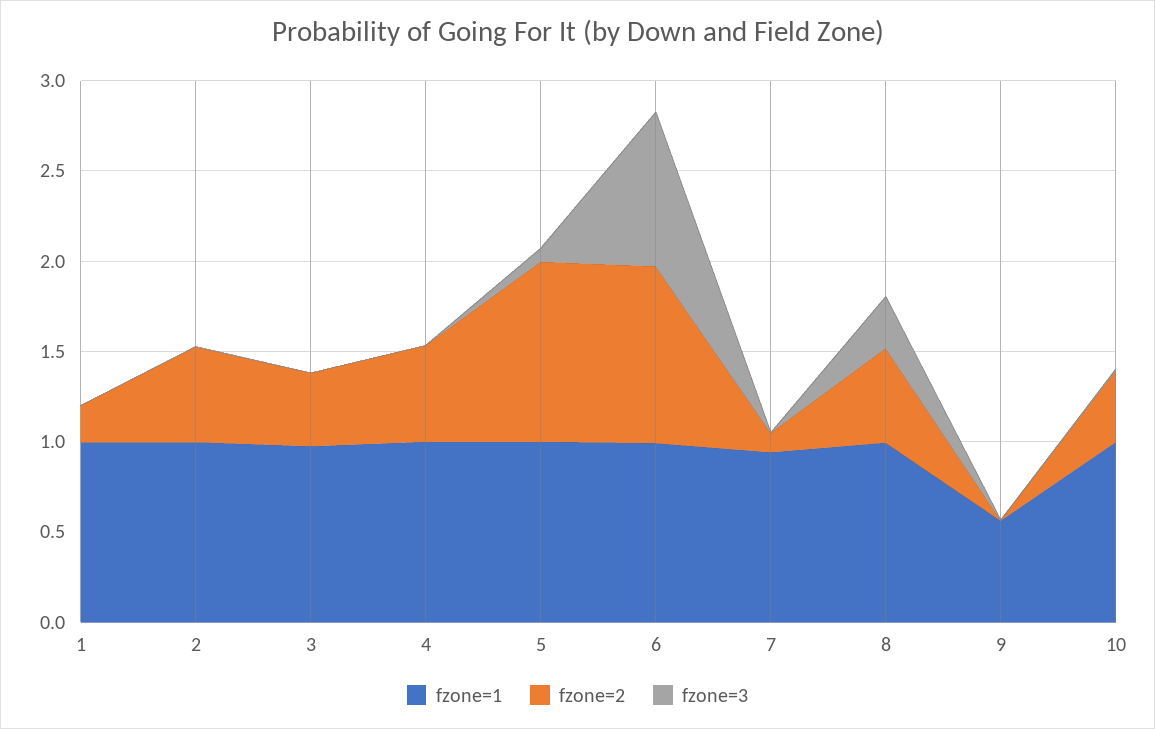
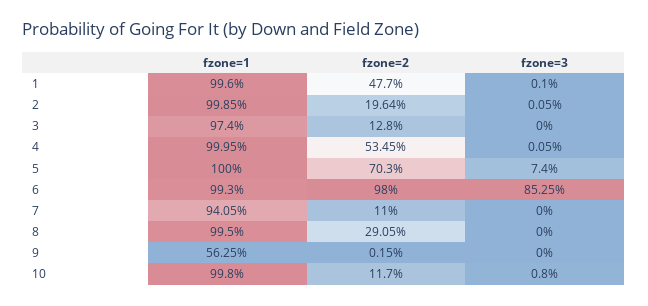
fzone=2, 1: 0.2 -> 0.477
fzone=2, 2: 0.5 -> 0.1964
fzone=2, 3: 0.4 -> 0.128
fzone=2, 5: 1 -> 0.703
fzone=2, 8: 0.5 -> 0.2905
fzone=3, 8: 0.3 -> 0
fzone=2, 10: 0.4 -> 0.117

